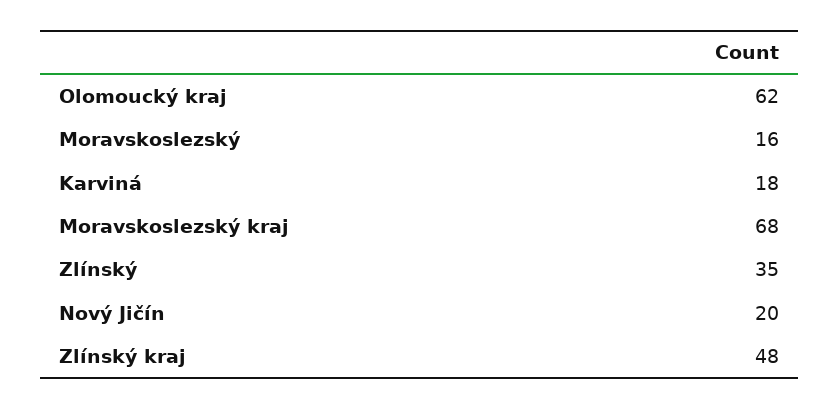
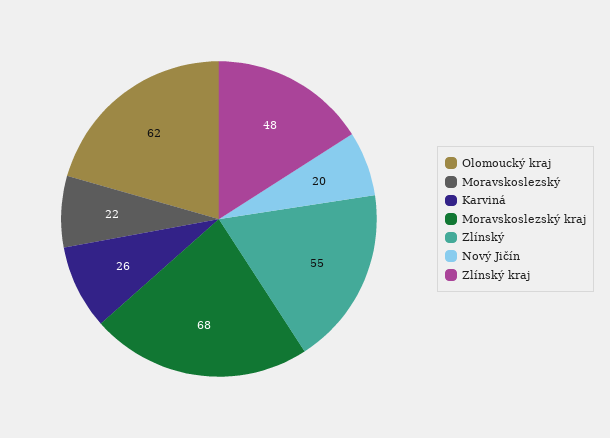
Moravskoslezský: 16 -> 22
Karviná: 18 -> 26
Zlínský: 35 -> 55

